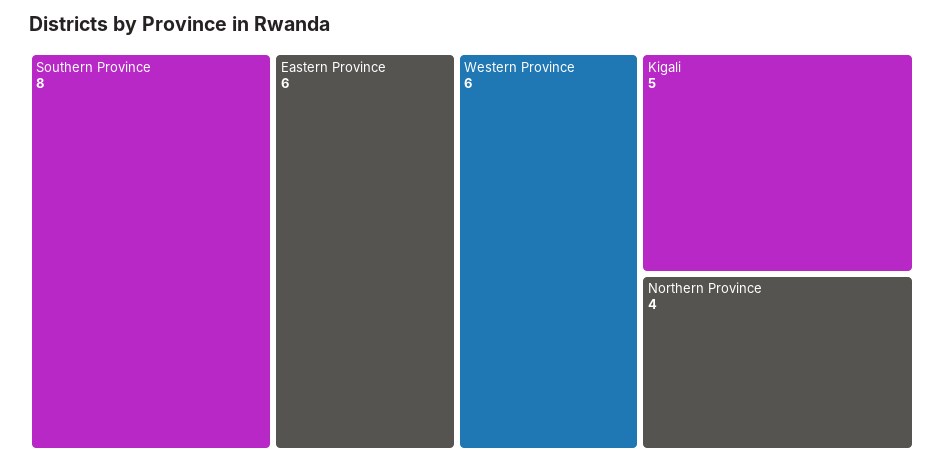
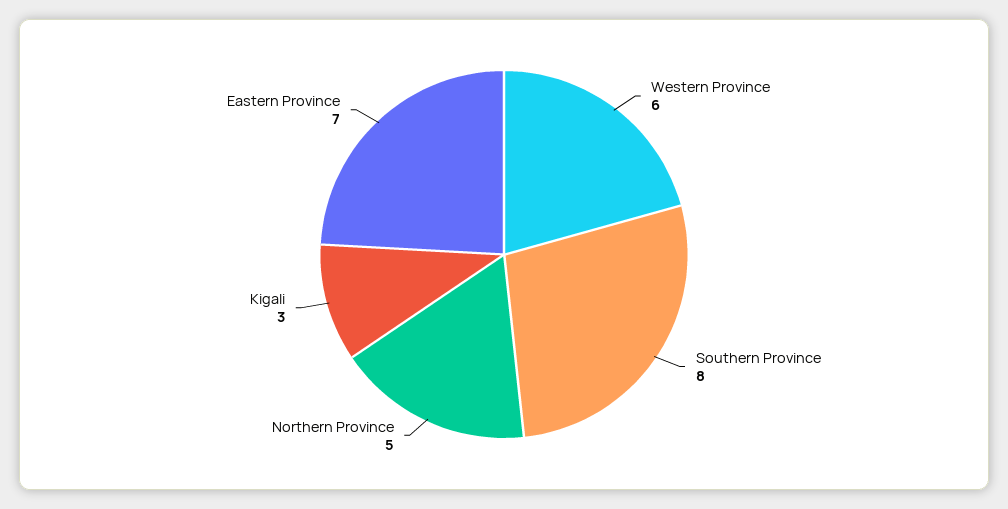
Eastern Province: 6 -> 7
Kigali: 5 -> 3
Northern Province: 4 -> 5

